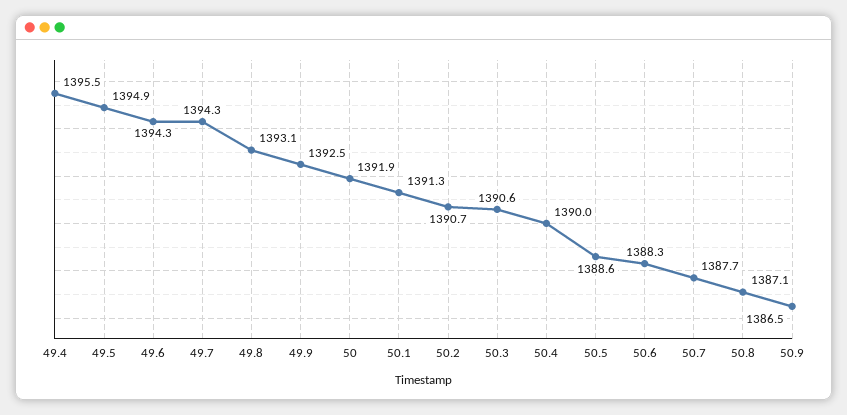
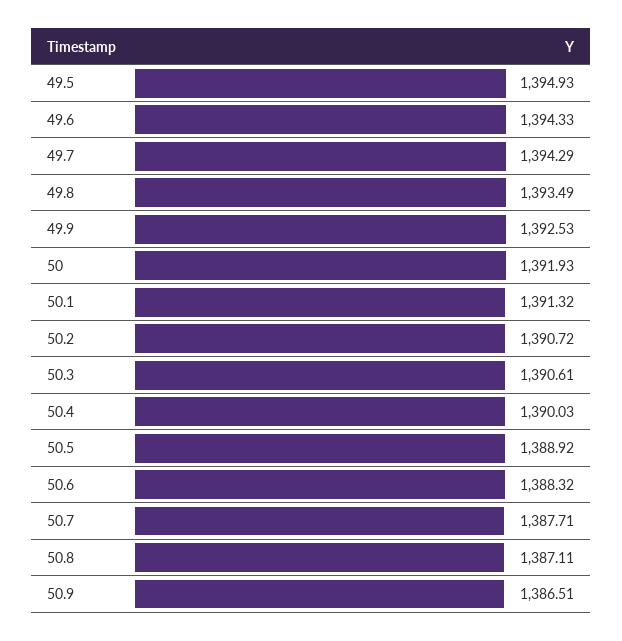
49.4: 1395.5 -> none
49.8: 1393.1 -> 1393.49
50.5: 1388.6 -> 1388.92

